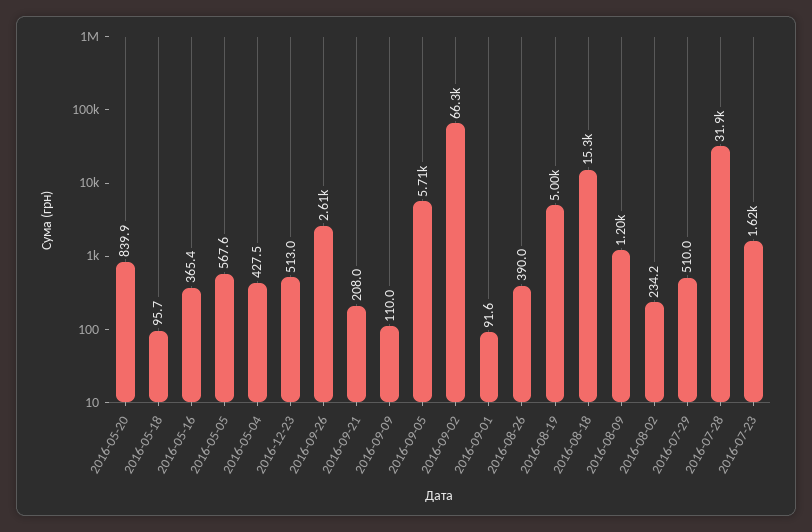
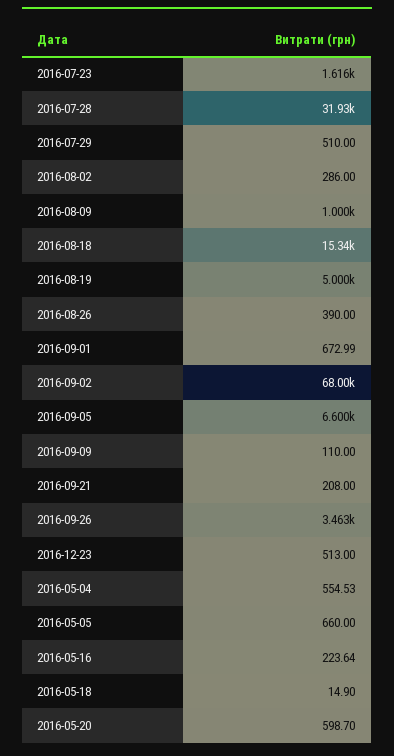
2016-05-20: 839.9 -> 598.7
2016-05-18: 95.7 -> 14.9
2016-05-16: 365.4 -> 223.64
2016-05-05: 567.6 -> 660
2016-05-04: 427.5 -> 554.53
2016-09-26: 2610 -> 3463
2016-09-05: 5710 -> 6600
2016-09-02: 66300 -> 68000
2016-09-01: 91.6 -> 672.99
2016-08-09: 1200 -> 1000
2016-08-02: 234.2 -> 286

